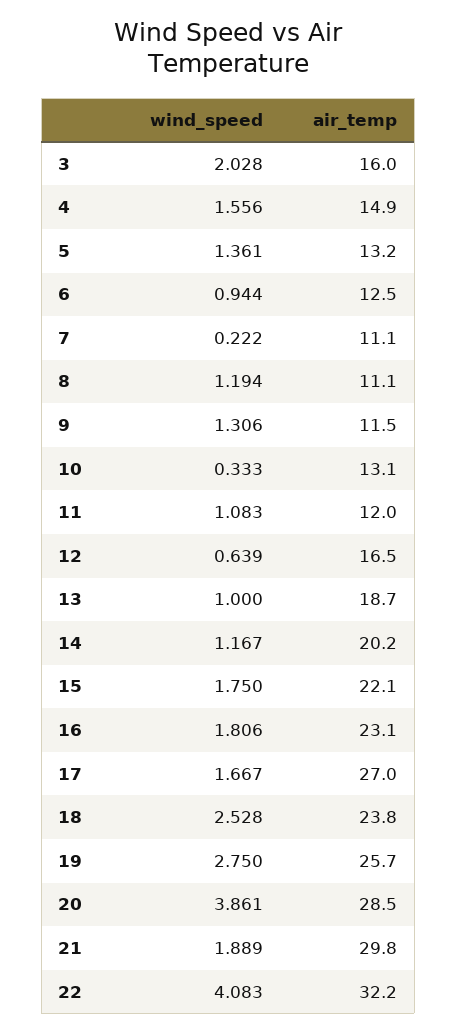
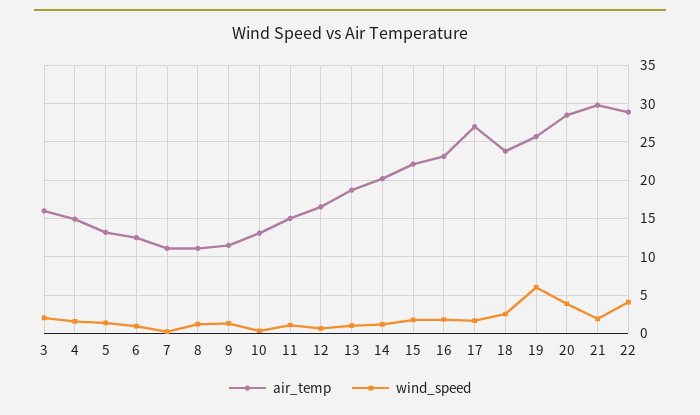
air_temp, 11: 12 -> 15
wind_speed, 19: 2.75 -> 6
air_temp, 22: 32.2 -> 29

